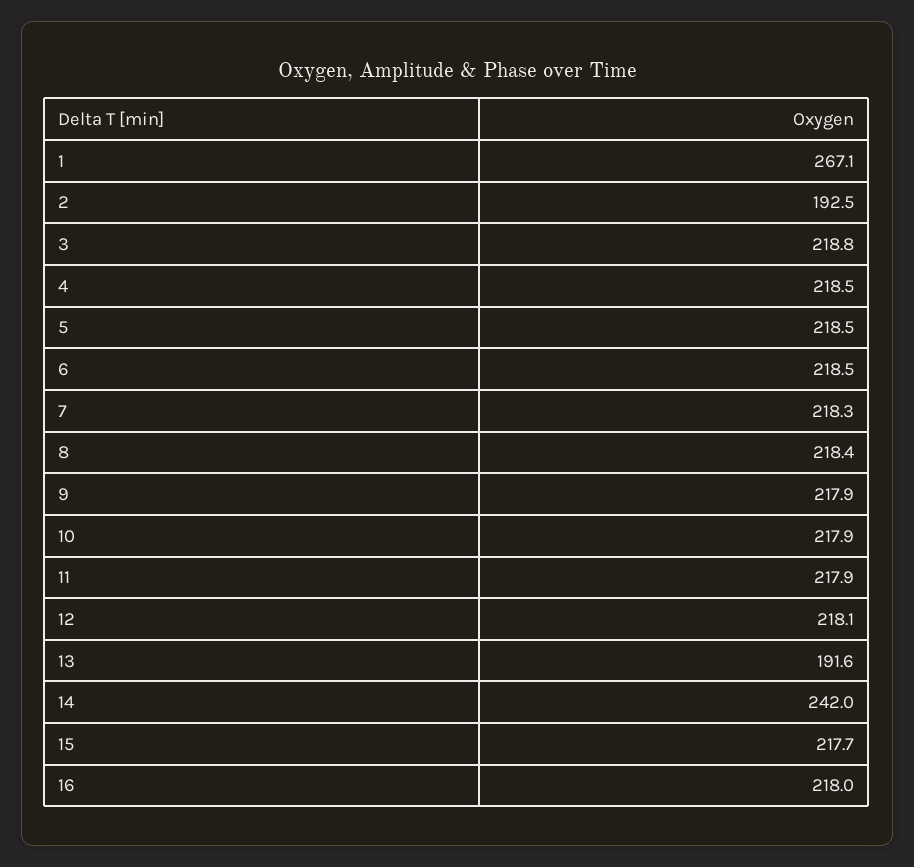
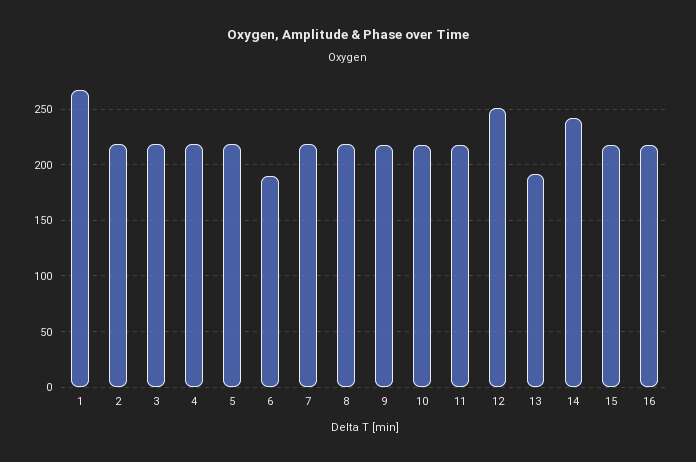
2: 192.5 -> 220
6: 218.5 -> 190
12: 218.1 -> 250

